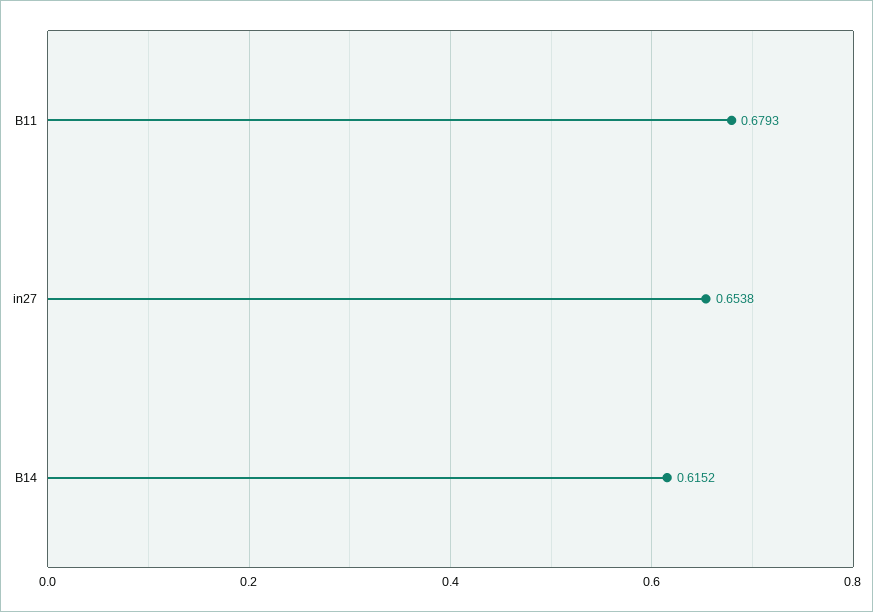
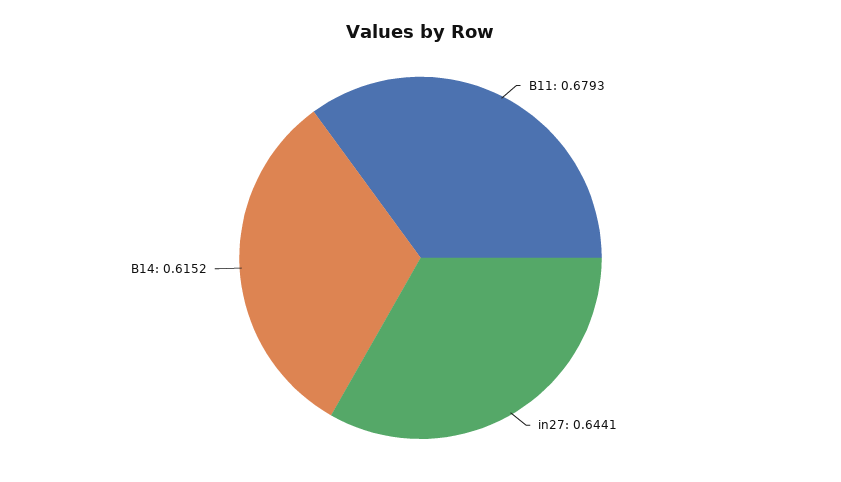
in27: 0.6538 -> 0.6441

